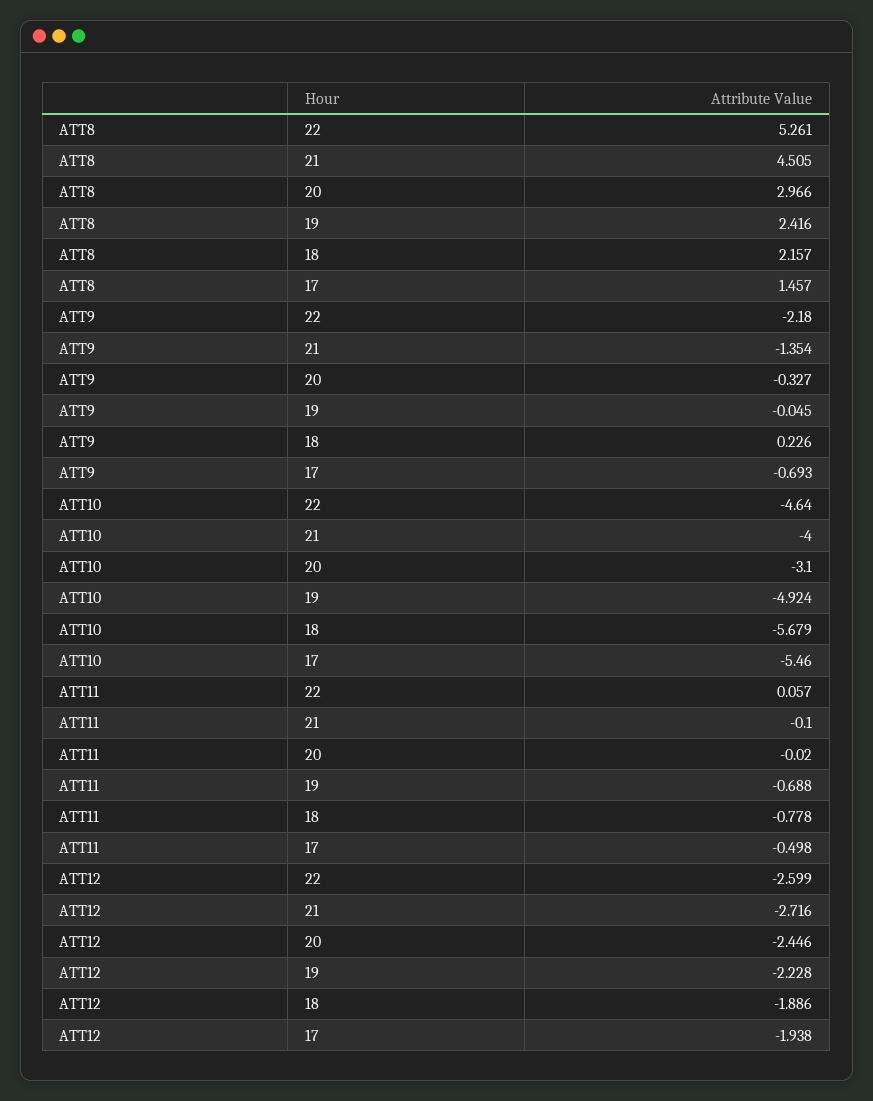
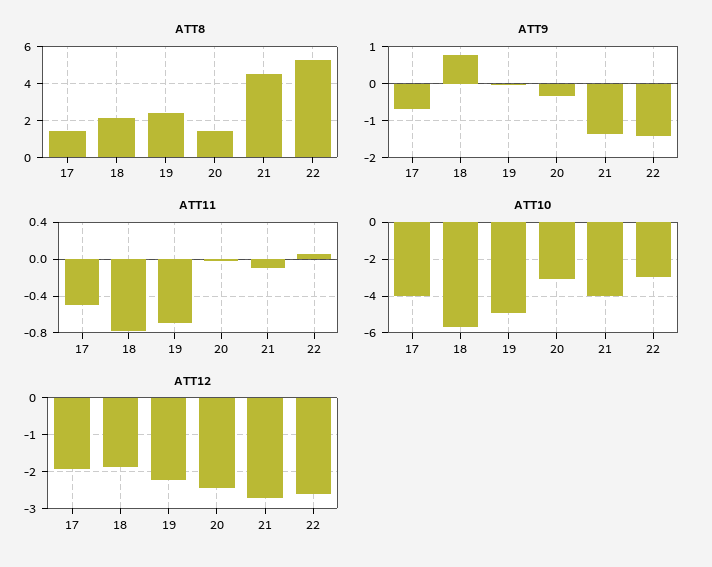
ATT8, 20: 2.966 -> 1.5
ATT9, 22: -2.18 -> -1.4
ATT9, 18: 0.226 -> 0.8
ATT10, 22: -4.64 -> -3
ATT10, 17: -5.46 -> -4

